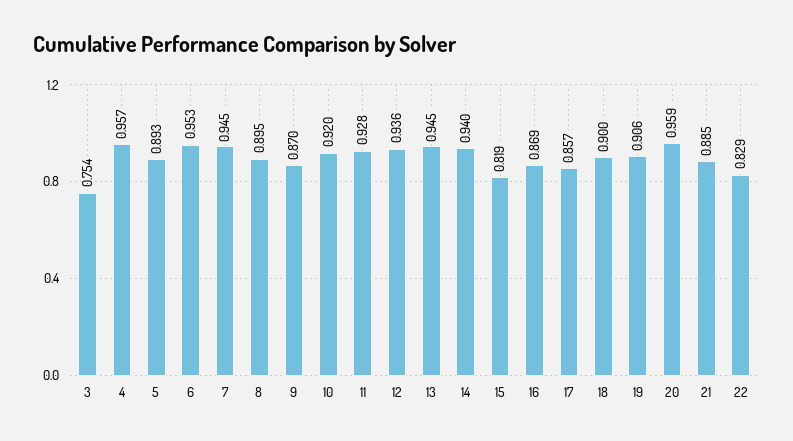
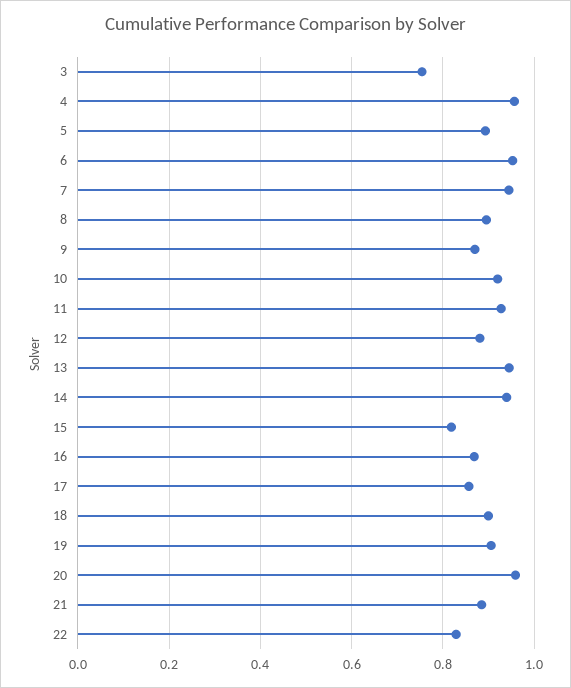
12: 0.936 -> 0.88

